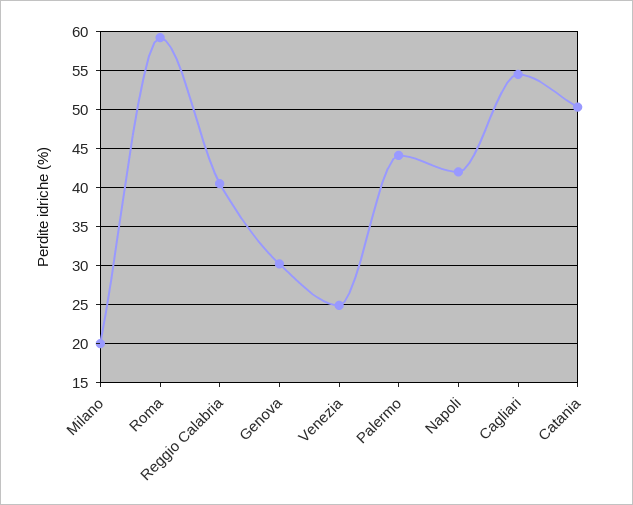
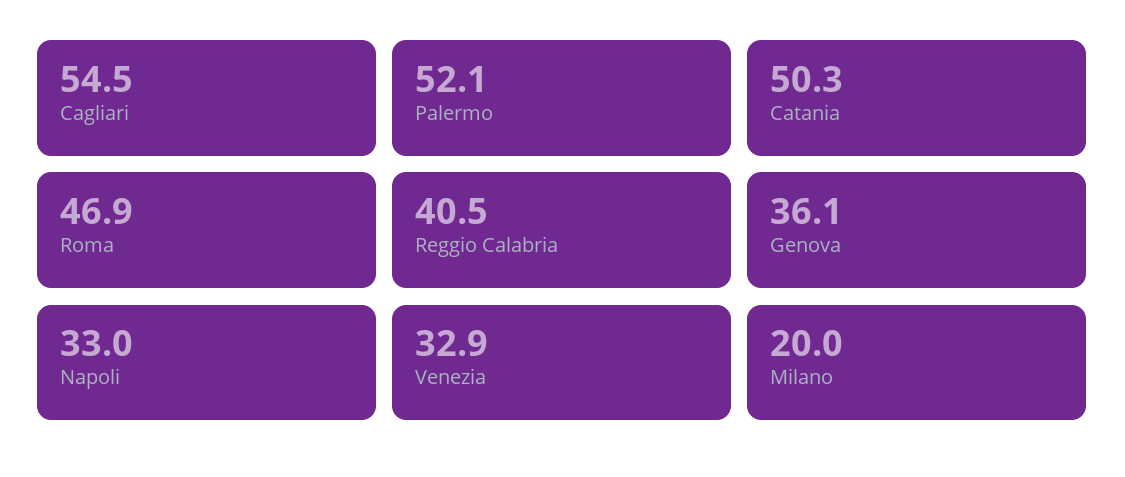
Roma: 59 -> 46.9
Genova: 30 -> 36.1
Venezia: 25 -> 32.9
Palermo: 44 -> 52.1
Napoli: 42 -> 33

